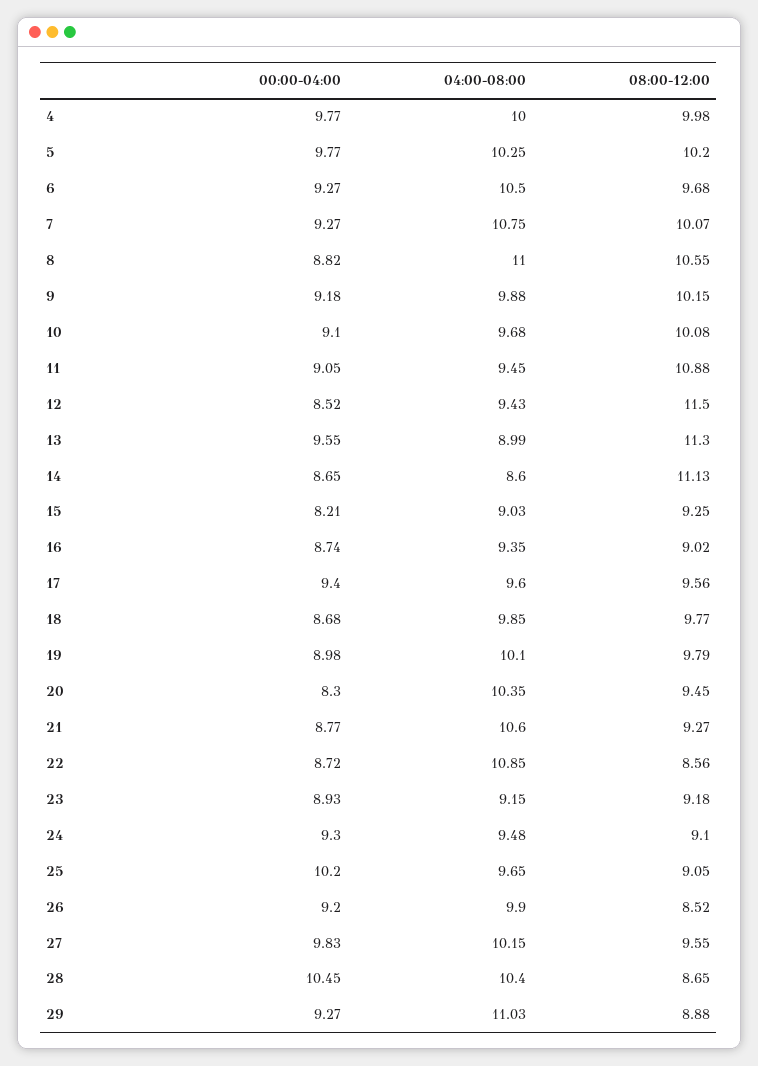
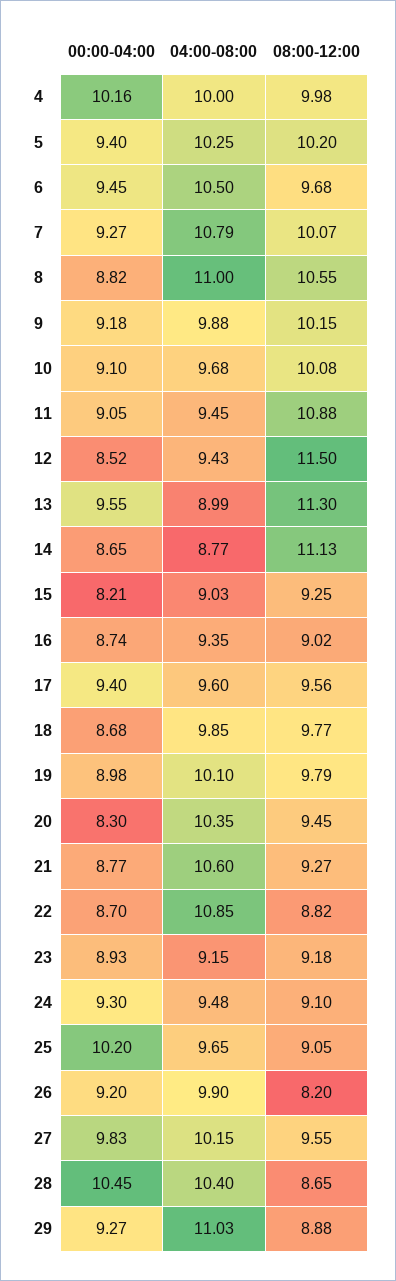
00:00-04:00, 4: 9.77 -> 10.16
00:00-04:00, 5: 9.77 -> 9.4
00:00-04:00, 6: 9.27 -> 9.45
04:00-08:00, 7: 10.75 -> 10.79
04:00-08:00, 14: 8.6 -> 8.77
00:00-04:00, 22: 8.72 -> 8.7
08:00-12:00, 22: 8.56 -> 8.82
08:00-12:00, 26: 8.52 -> 8.2

